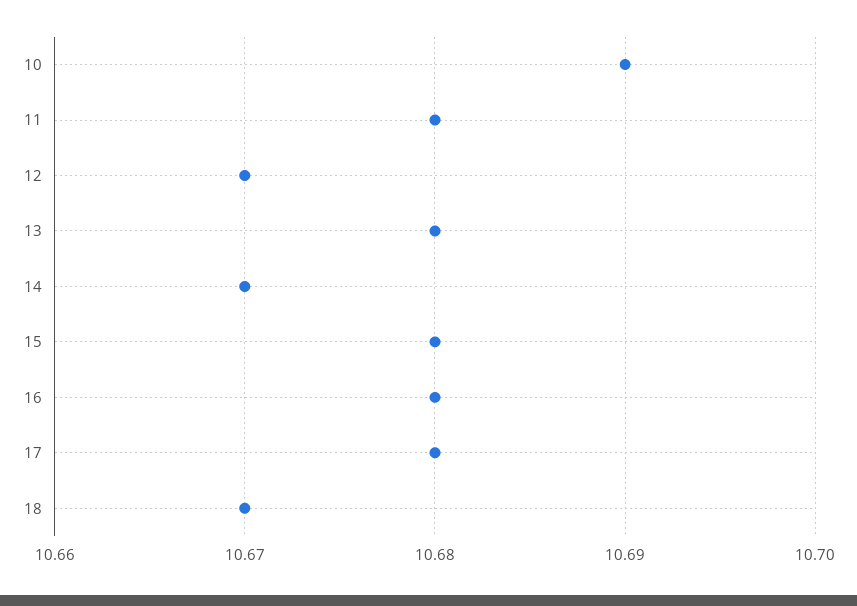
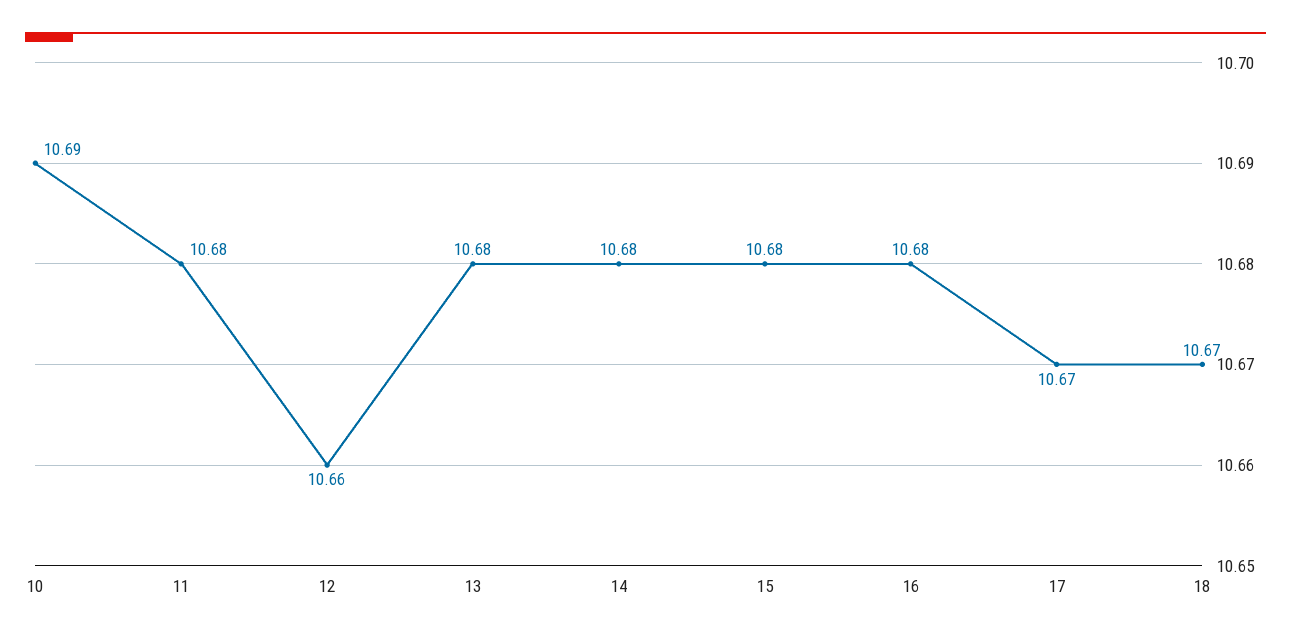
12: 10.67 -> 10.66
14: 10.67 -> 10.68
17: 10.68 -> 10.67

